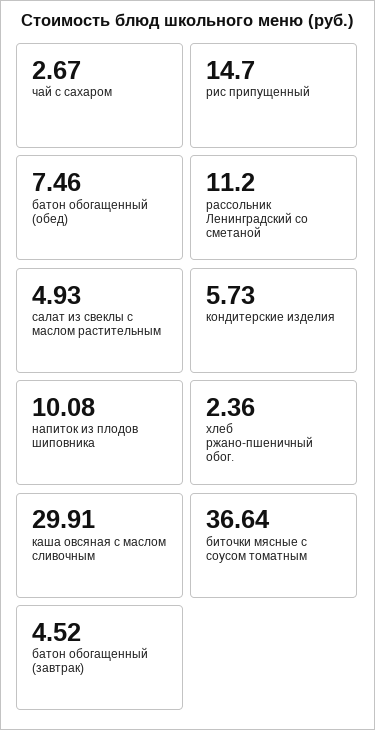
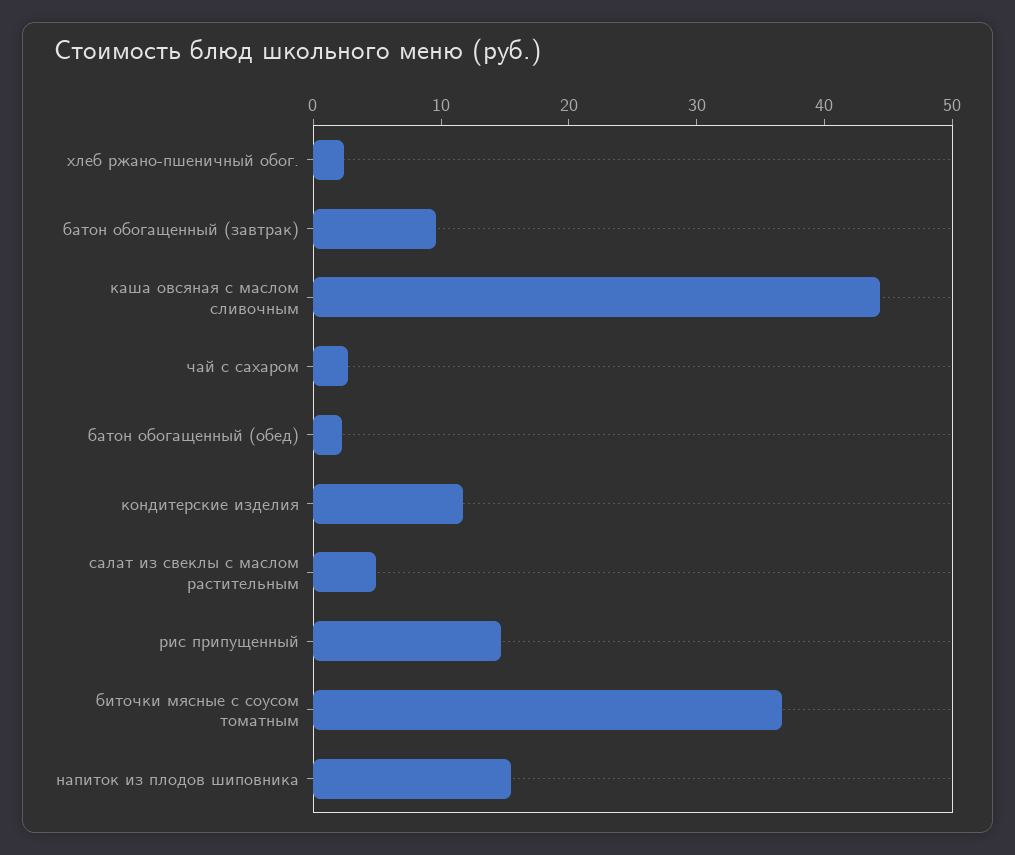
батон обогащенный (обед): 7.46 -> 2
рассольник Ленинградский со сметаной: 11.2 -> none
кондитерские изделия: 5.73 -> 12
напиток из плодов шиповника: 10.08 -> 16
каша овсяная с маслом сливочным: 29.91 -> 44
батон обогащенный (завтрак): 4.52 -> 10

